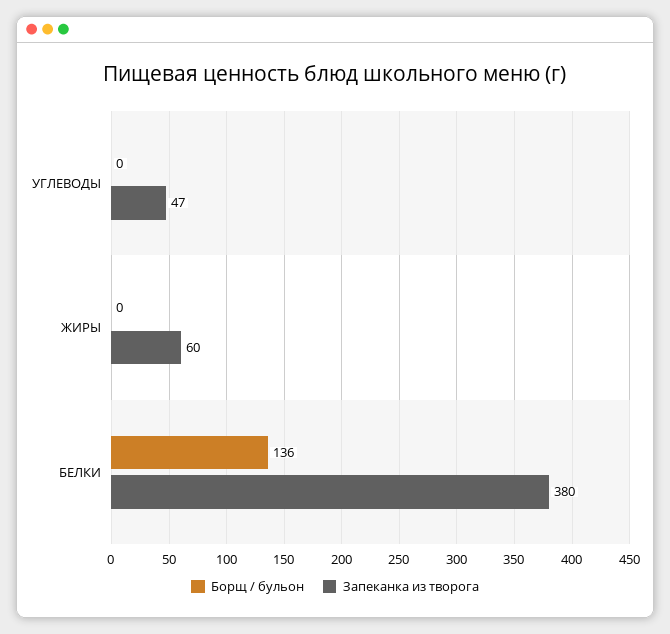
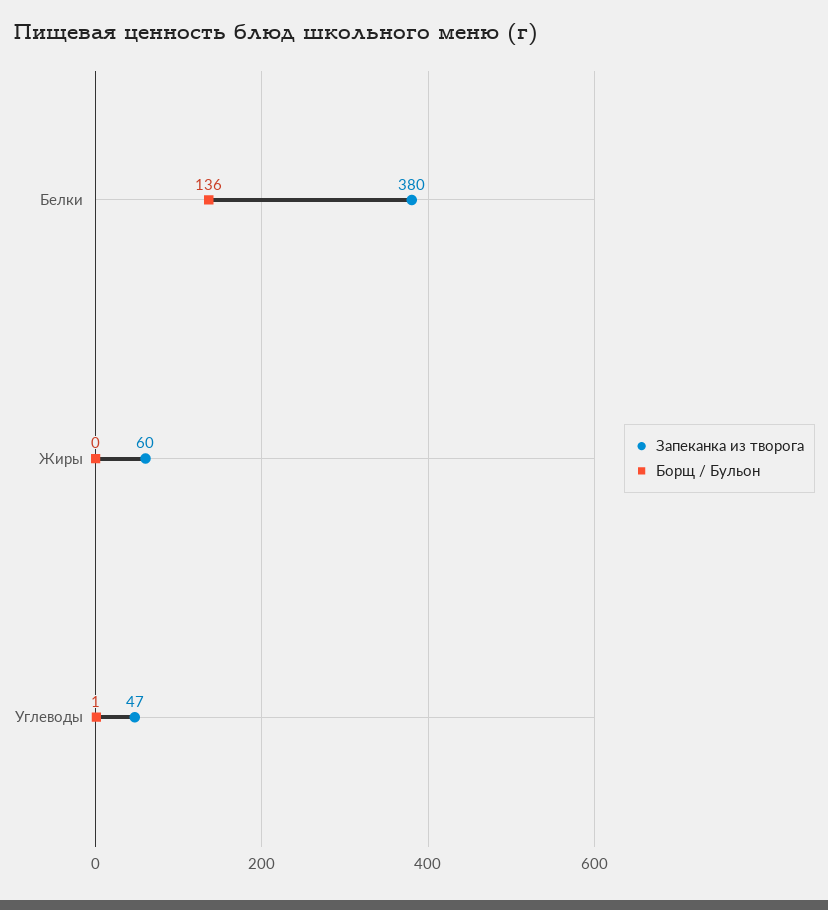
Борщ / бульон, УГЛЕВОДЫ: 0 -> 1

